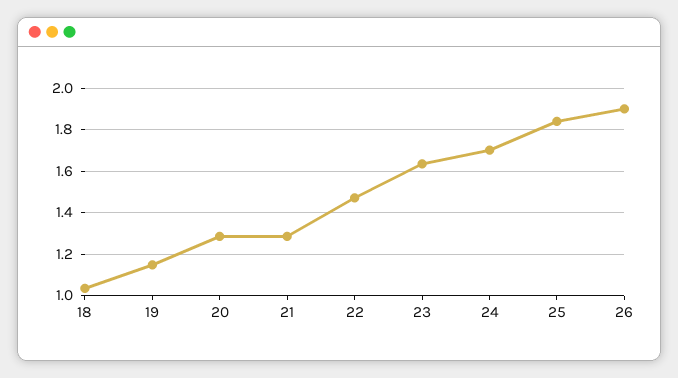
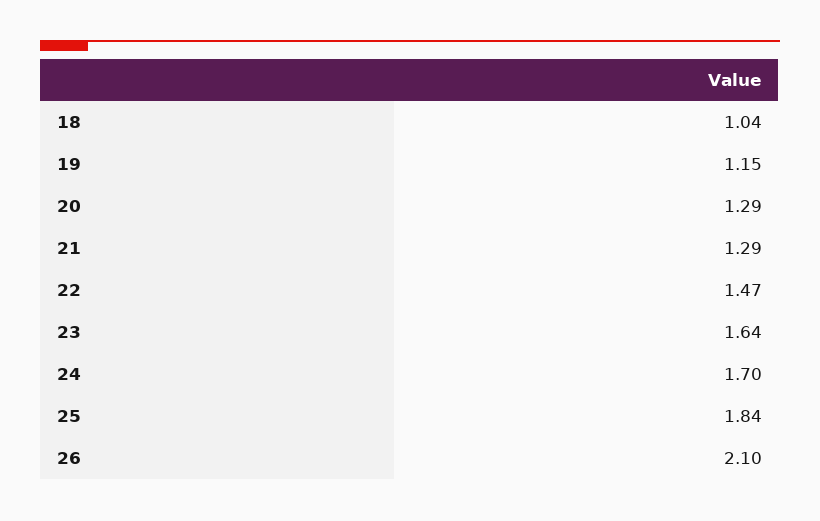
26: 1.9 -> 2.1

